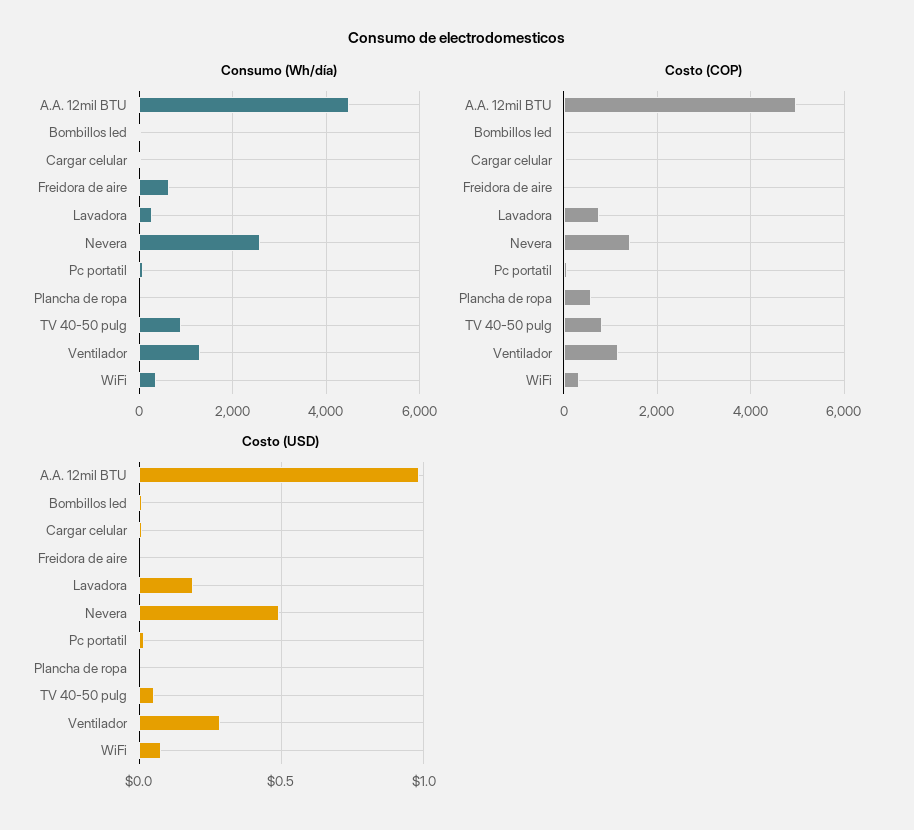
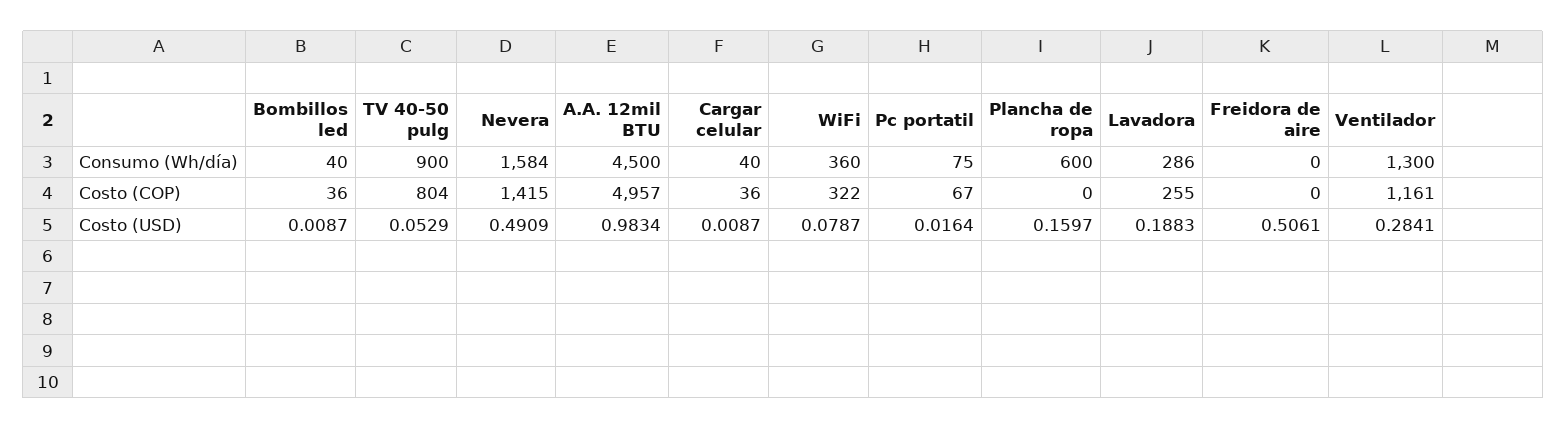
Consumo (Wh/día), Freidora de aire: 600 -> 0
Consumo (Wh/día), Nevera: 2600 -> 1584
Consumo (Wh/día), Plancha de ropa: 0 -> 600
Costo (COP), Lavadora: 800 -> 255
Costo (COP), Plancha de ropa: 600 -> 0
Costo (USD), Freidora de aire: 0 -> 0.5061
Costo (USD), Plancha de ropa: 0 -> 0.1597

